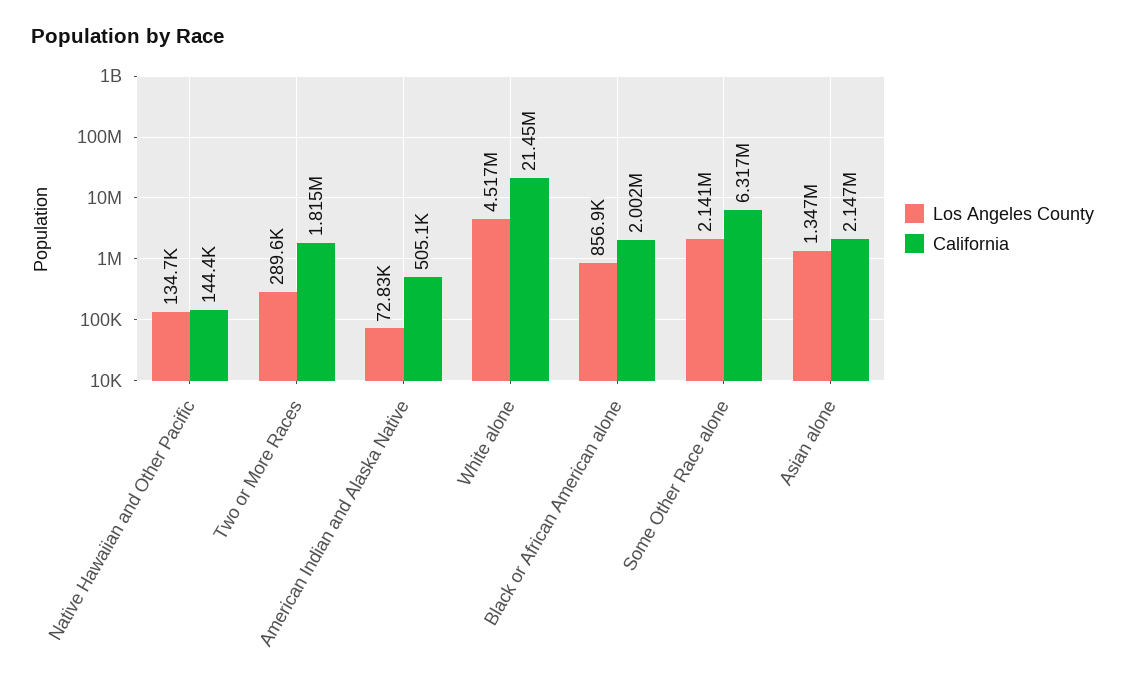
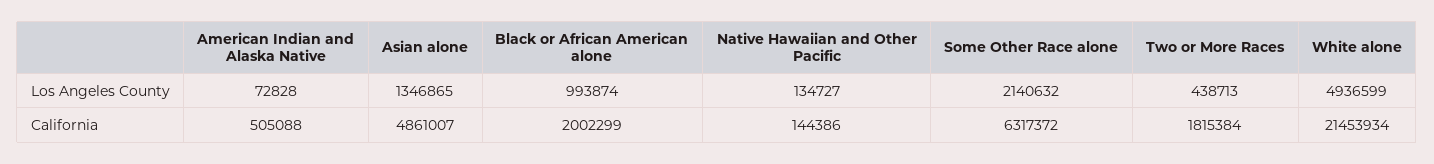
Los Angeles County, Two or More Races: 289600 -> 438713
Los Angeles County, White alone: 4517000 -> 4936599
Los Angeles County, Black or African American alone: 856900 -> 993874
California, Asian alone: 2147000 -> 4861007

